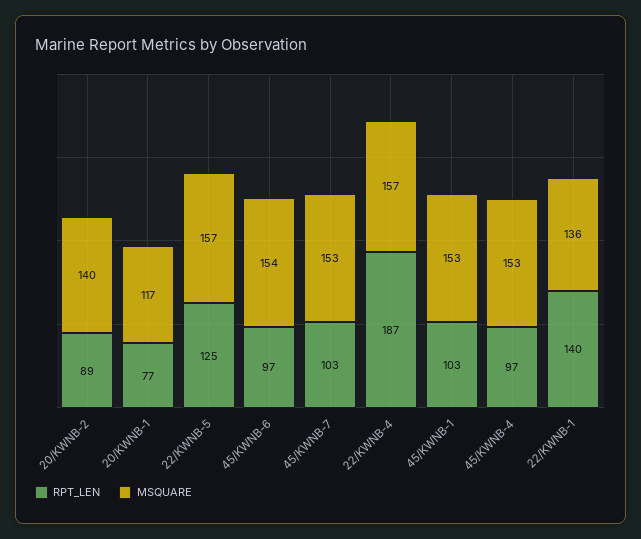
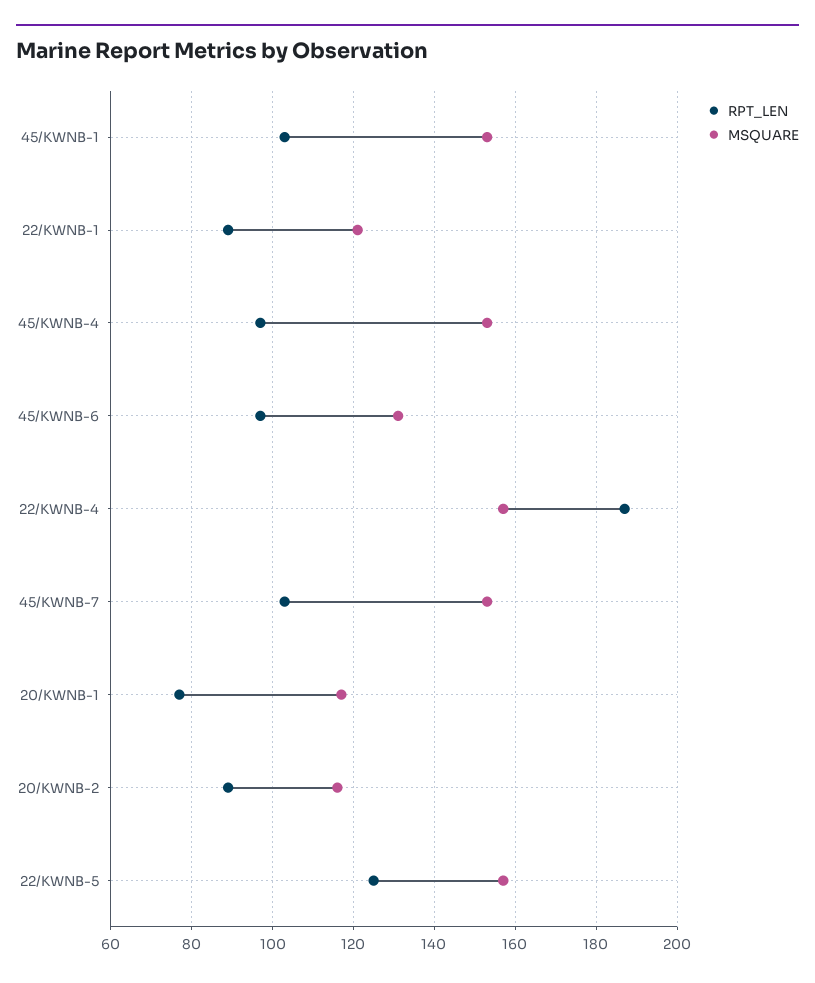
MSQUARE, 20/KWNB-2: 140 -> 115
MSQUARE, 45/KWNB-6: 154 -> 130
RPT_LEN, 22/KWNB-1: 140 -> 90
MSQUARE, 22/KWNB-1: 136 -> 120

